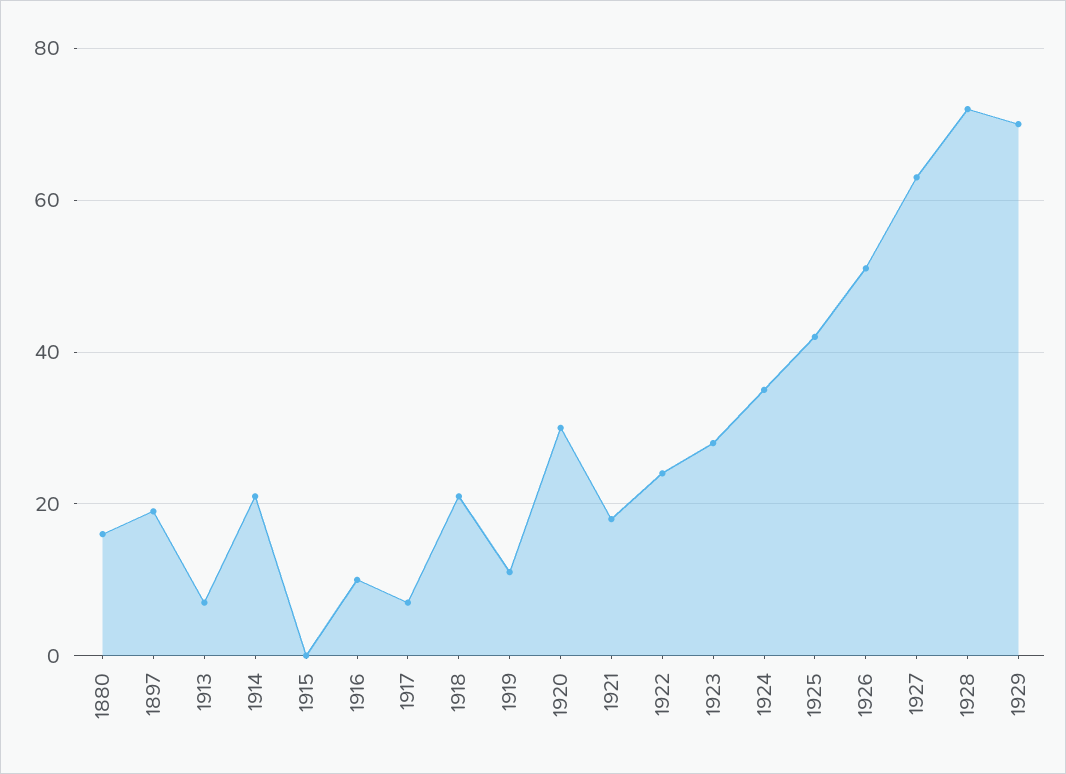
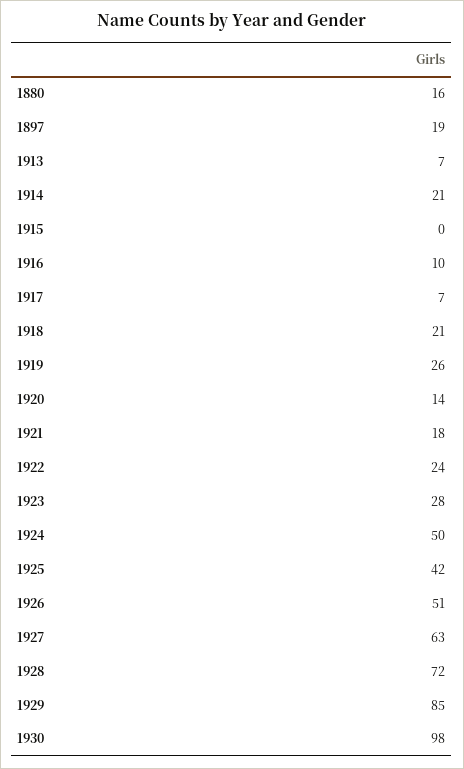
1919: 10 -> 26
1920: 30 -> 14
1924: 35 -> 50
1929: 70 -> 85
1930: none -> 98

